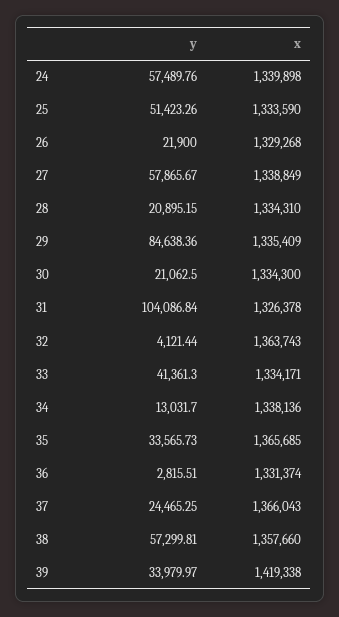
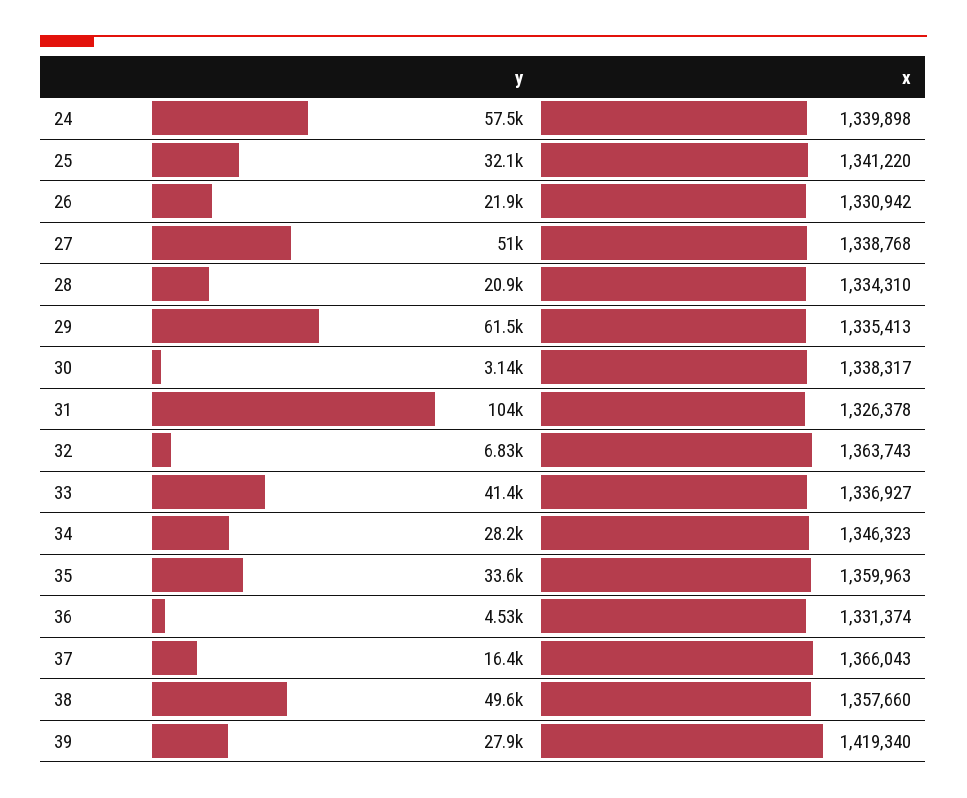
y, 25: 51423.26 -> 32100
x, 25: 1333590 -> 1341220
x, 26: 1329268 -> 1330942
y, 27: 57865.67 -> 51000
x, 27: 1338849 -> 1338768
y, 29: 84638.36 -> 61500
x, 29: 1335409 -> 1335413
y, 30: 21062.5 -> 3140
x, 30: 1334300 -> 1338317
y, 32: 4121.44 -> 6830
x, 33: 1334171 -> 1336927
y, 34: 13031.7 -> 28200
x, 34: 1338136 -> 1346323
x, 35: 1365685 -> 1359963
y, 36: 2815.51 -> 4530
y, 37: 24465.25 -> 16400
y, 38: 57299.81 -> 49600
y, 39: 33979.97 -> 27900
x, 39: 1419338 -> 1419340

